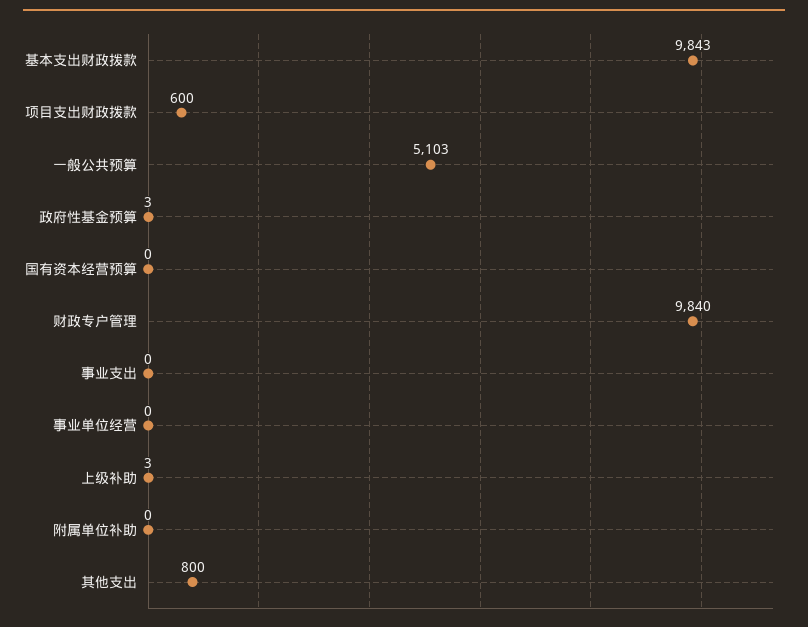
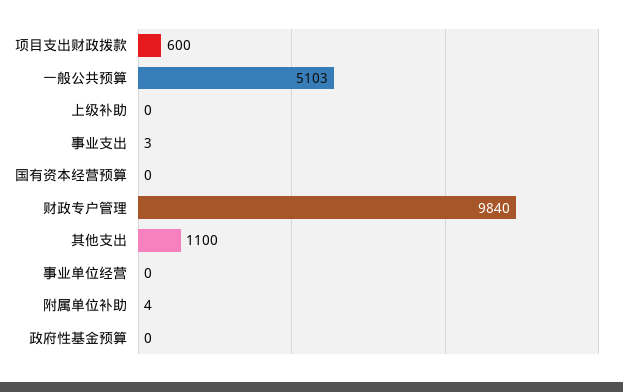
基本支出财政拨款: 9843 -> none
政府性基金预算: 3 -> 0
事业支出: 0 -> 3
上级补助: 3 -> 0
附属单位补助: 0 -> 4
其他支出: 800 -> 1100

